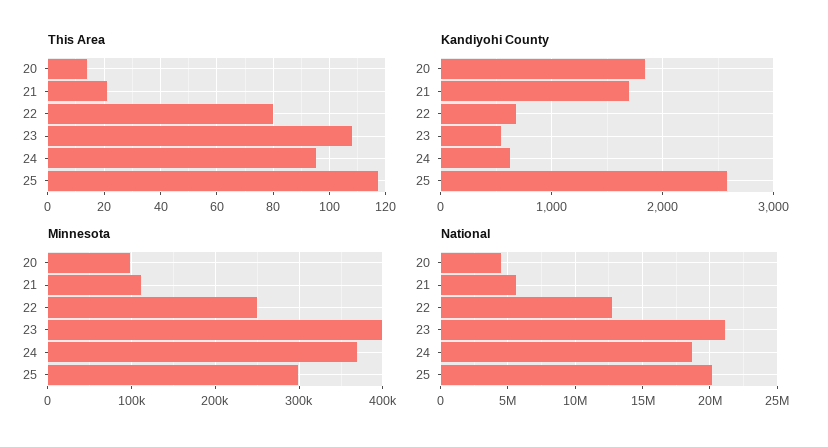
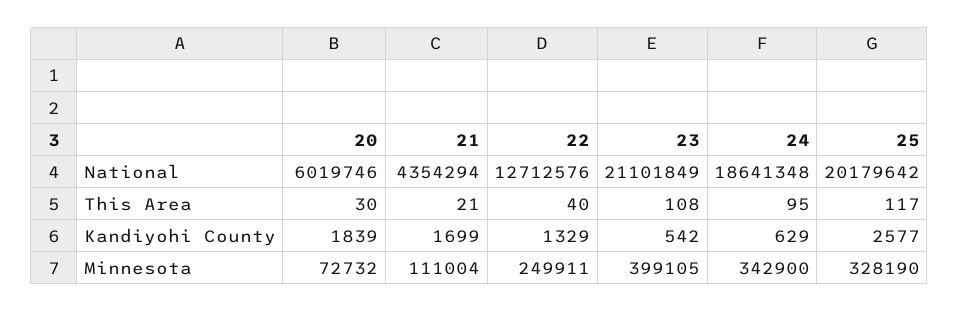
This Area, 20: 15 -> 30
This Area, 22: 80 -> 40
Kandiyohi County, 22: 700 -> 1329
Minnesota, 20: 100000 -> 72732
Minnesota, 24: 370000 -> 342900
Minnesota, 25: 300000 -> 328190
National, 20: 4500000 -> 6019746
National, 21: 5500000 -> 4354294

